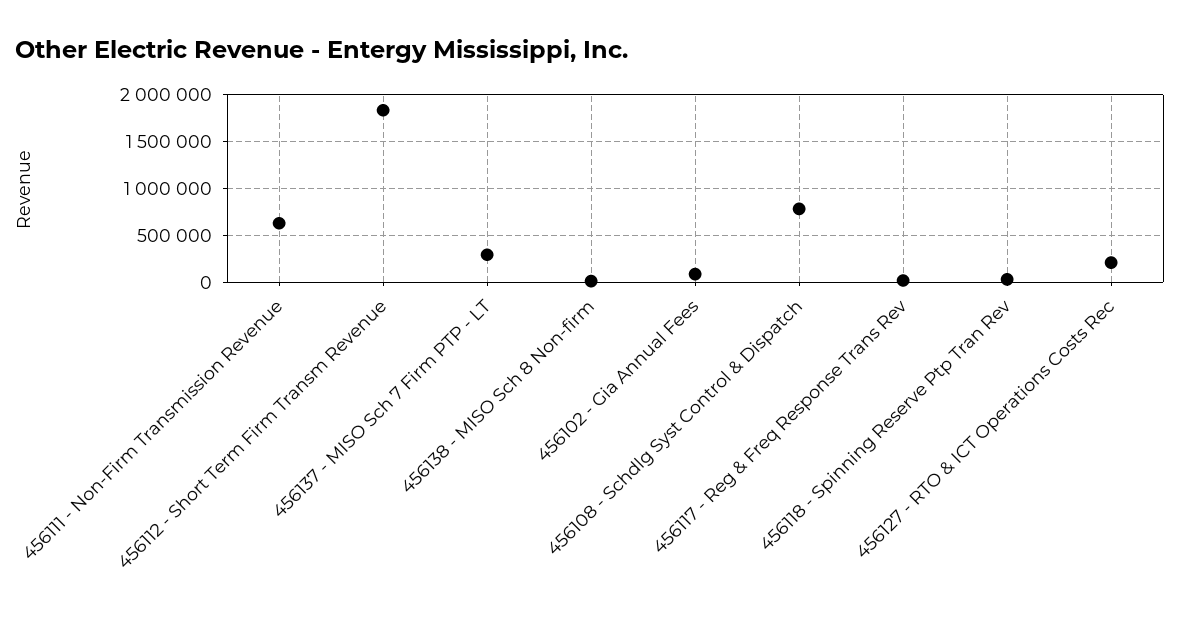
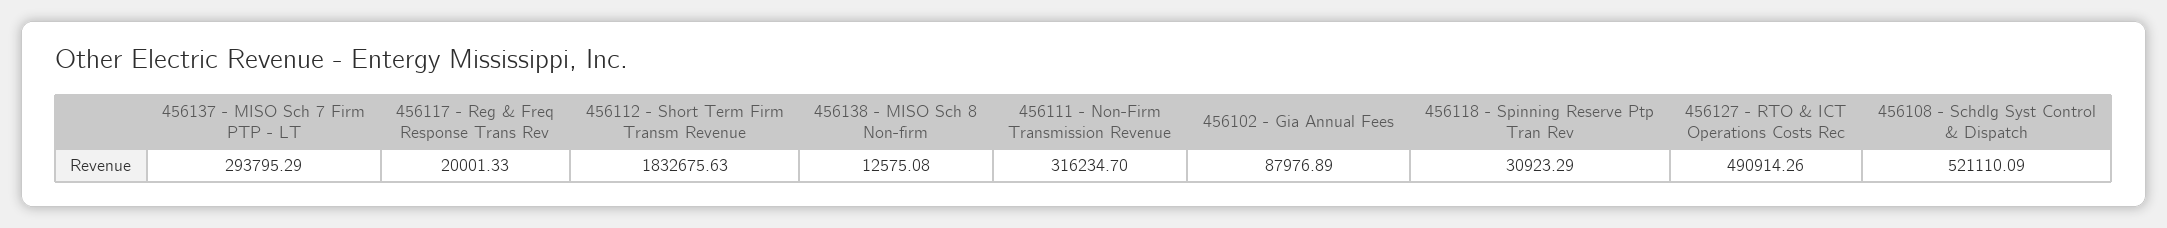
456111 - Non-Firm Transmission Revenue: 600000 -> 316234.7
456108 - Schdlg Syst Control & Dispatch: 800000 -> 521110.09
456127 - RTO & ICT Operations Costs Rec: 200000 -> 490914.26

